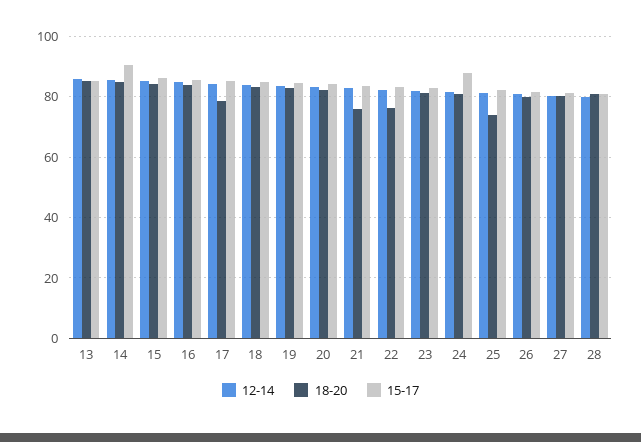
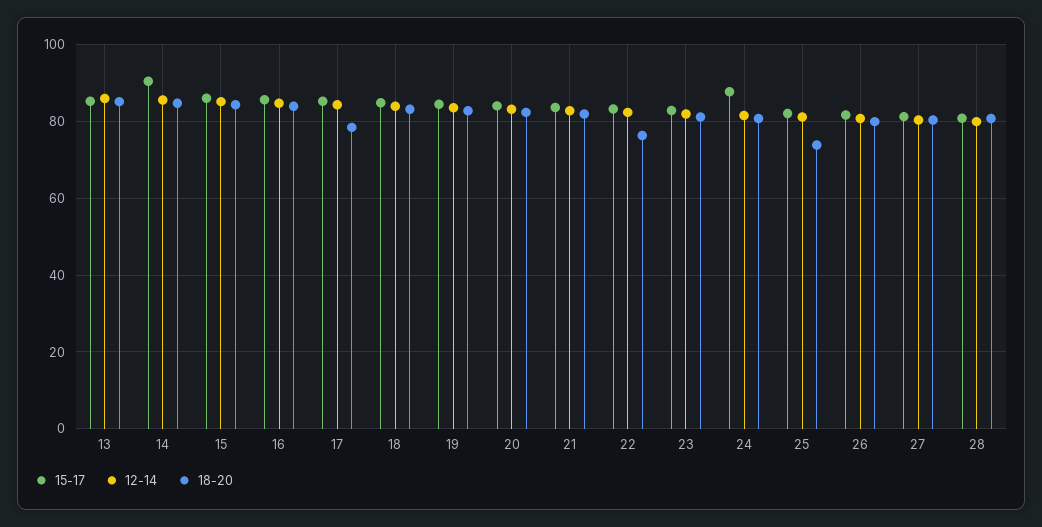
18-20, 21: 76 -> 82

